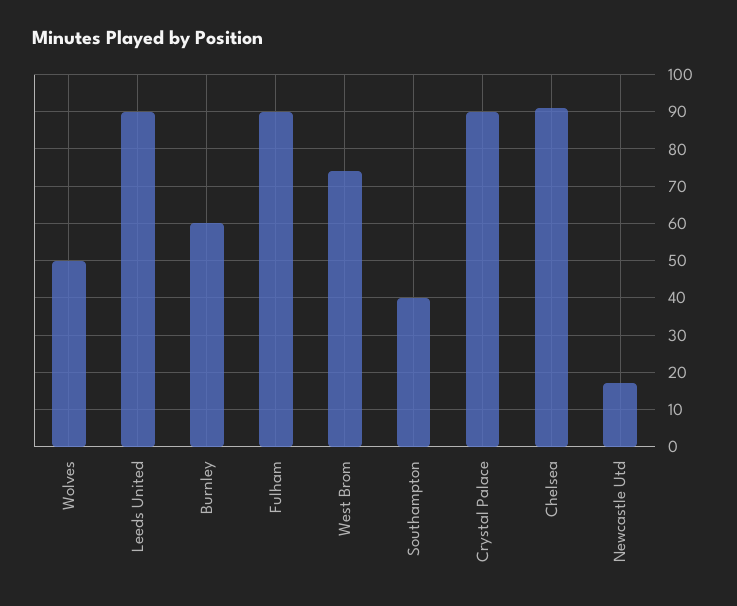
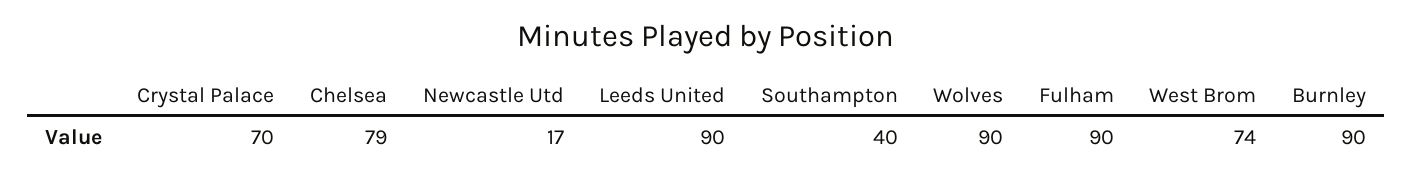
Wolves: 50 -> 90
Burnley: 60 -> 90
Crystal Palace: 90 -> 70
Chelsea: 90 -> 79

